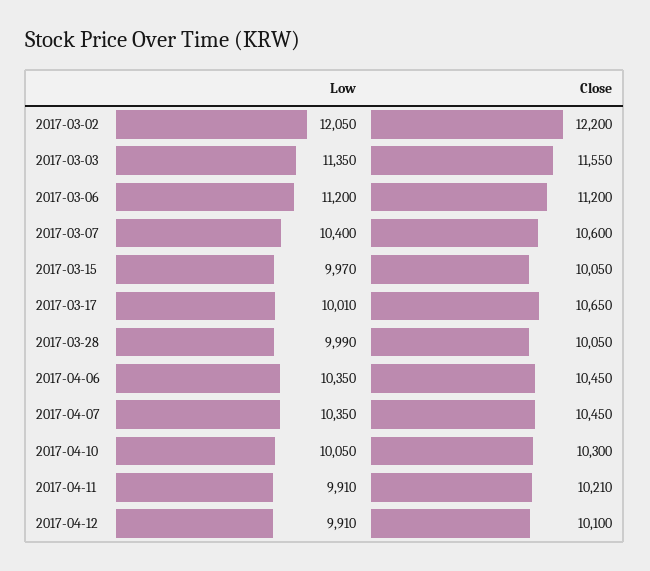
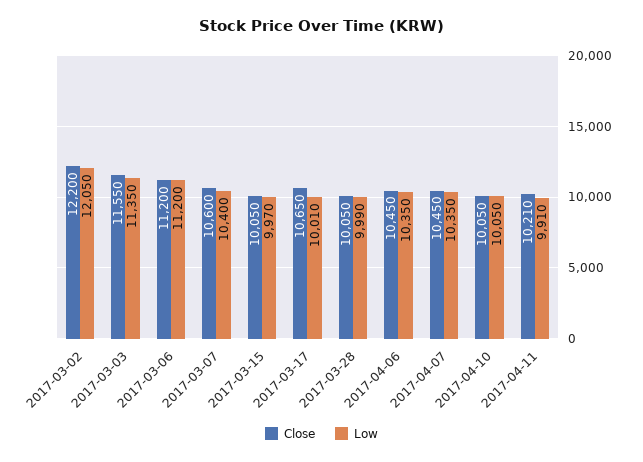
Close, 2017-04-10: 10300 -> 10050
Low, 2017-04-12: 9910 -> none
Close, 2017-04-12: 10100 -> none

